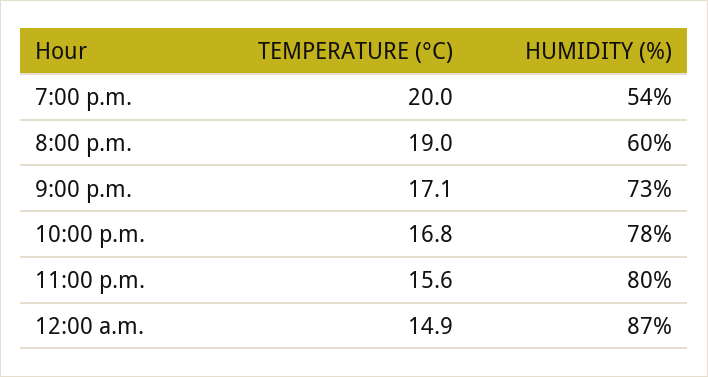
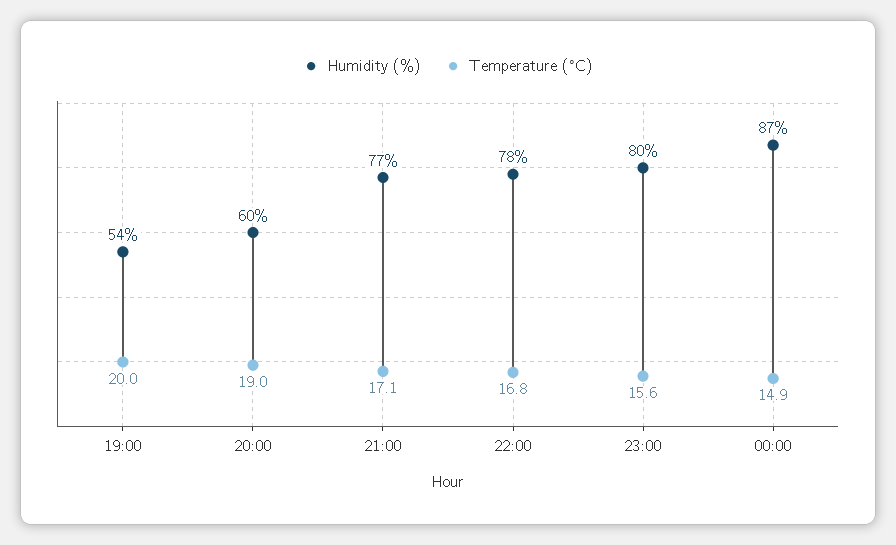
HUMIDITY (%), 9:00 p.m.: 73 -> 77

